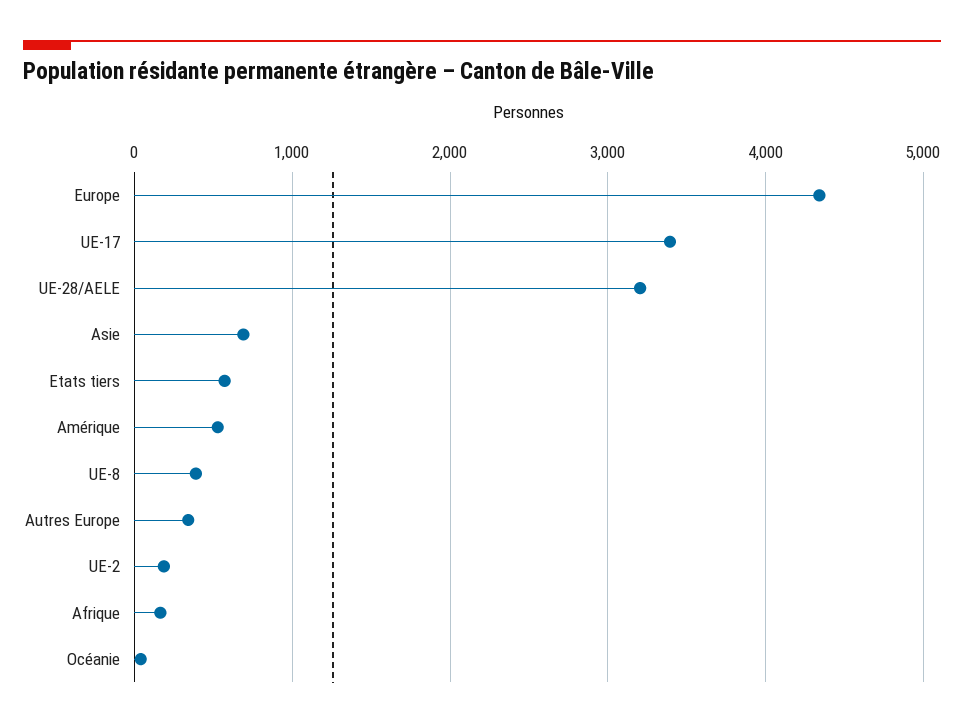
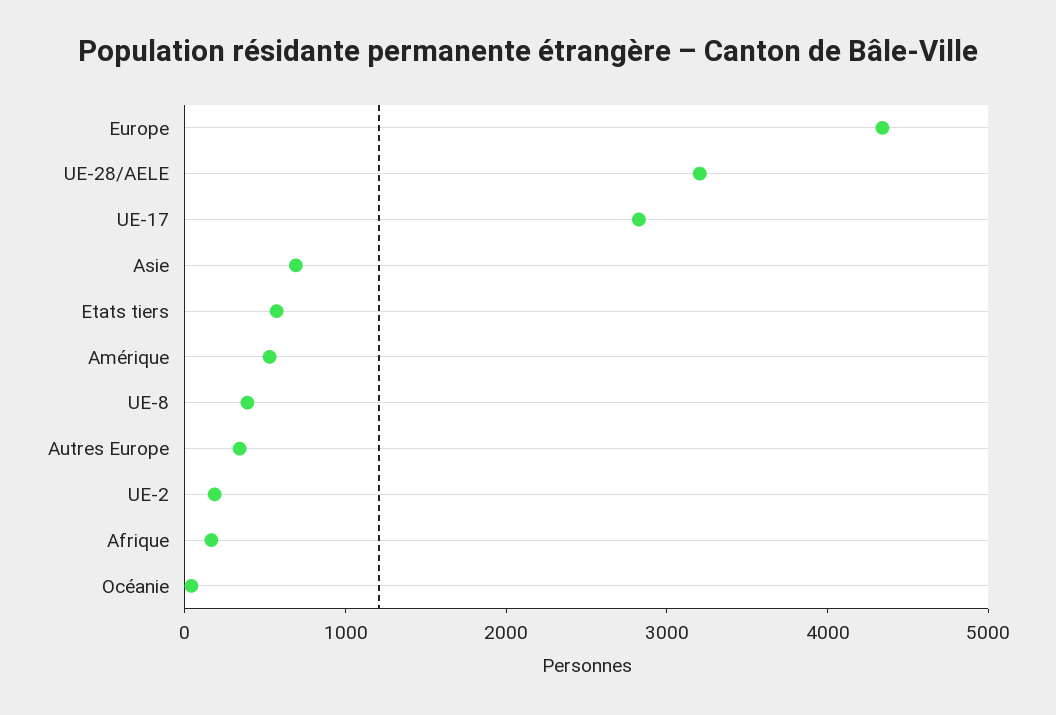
UE-17: 3400 -> 2800

